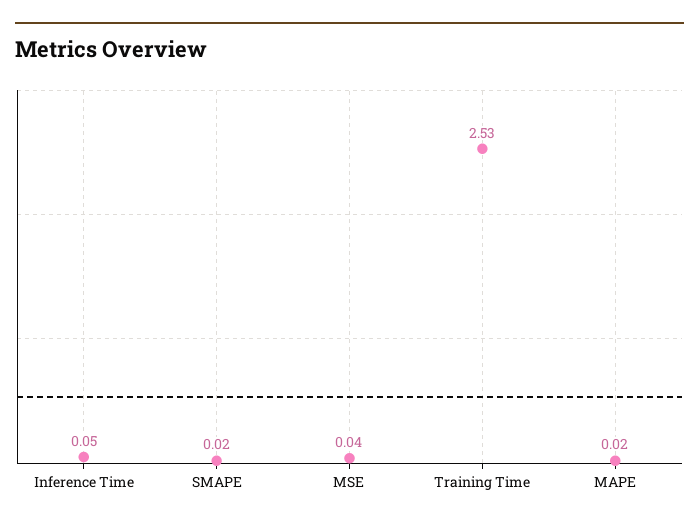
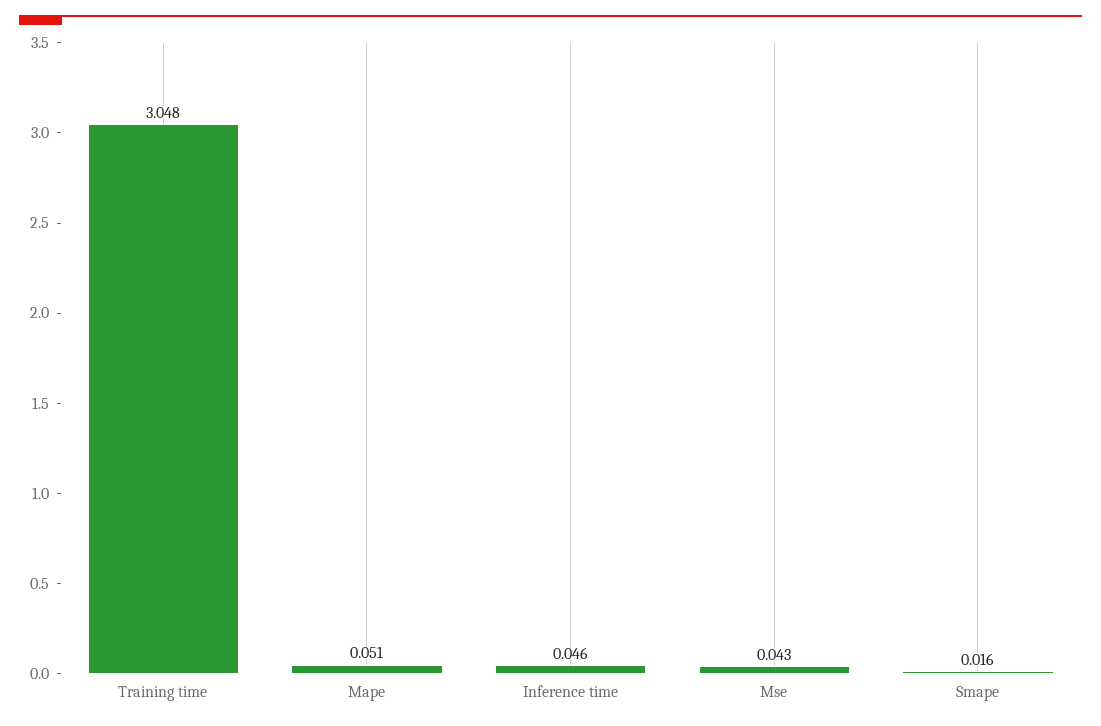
Training Time: 2.53 -> 3.048
MAPE: 0.02 -> 0.051

